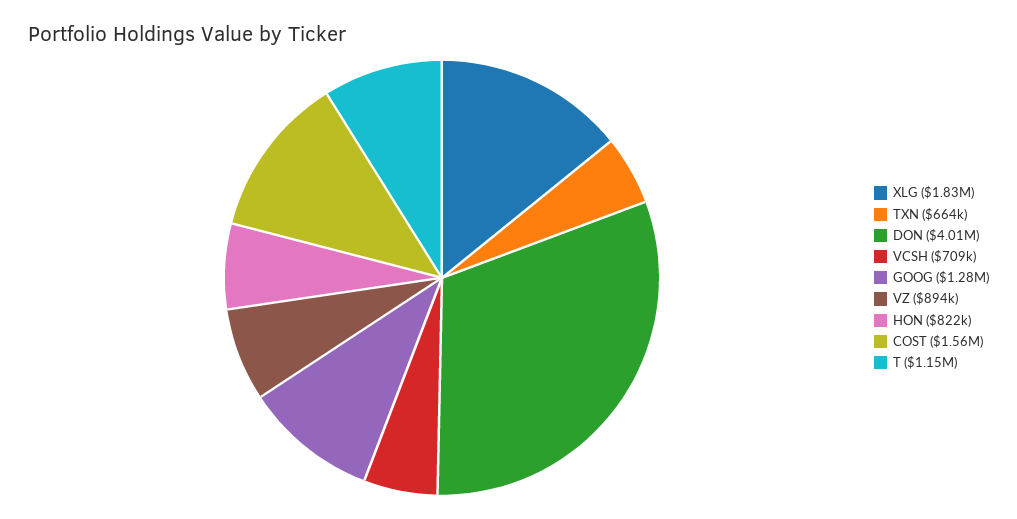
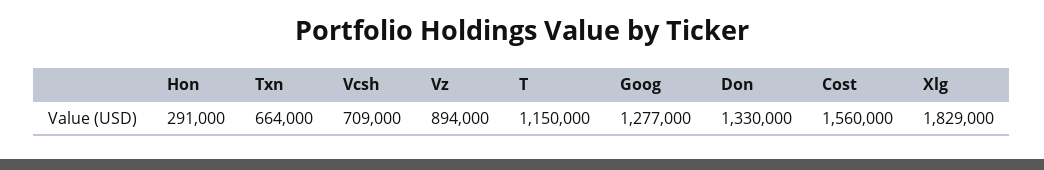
DON: 4010000 -> 1330000
HON: 822000 -> 291000

